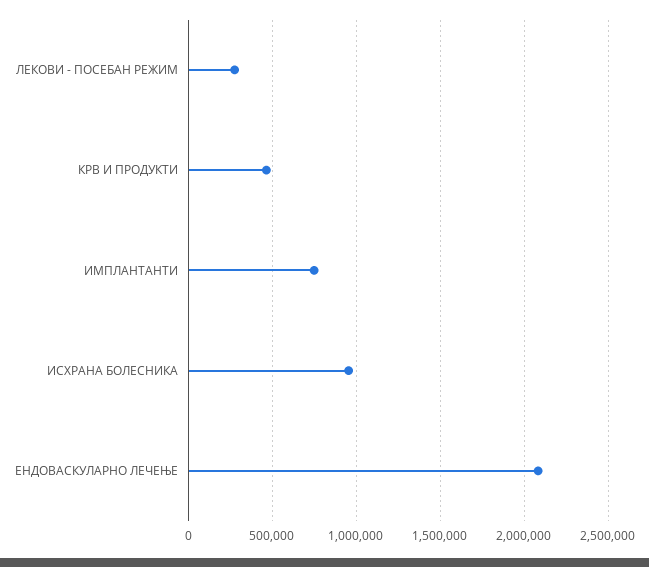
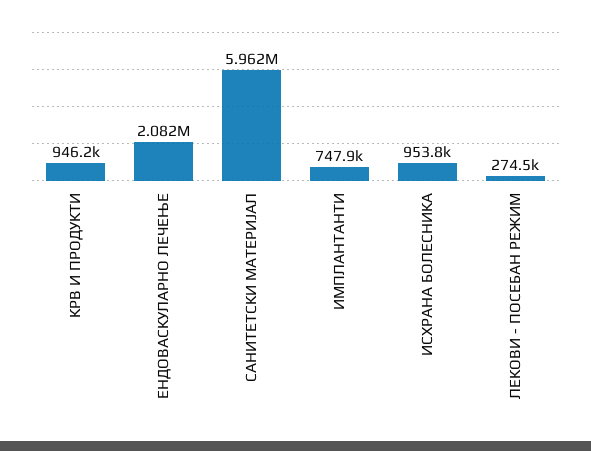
КРВ И ПРОДУКТИ: 450000 -> 946200
САНИТЕТСКИ МАТЕРИЈАЛ: none -> 5962000

